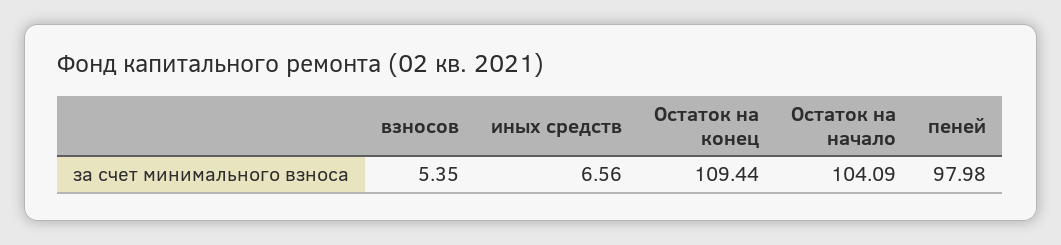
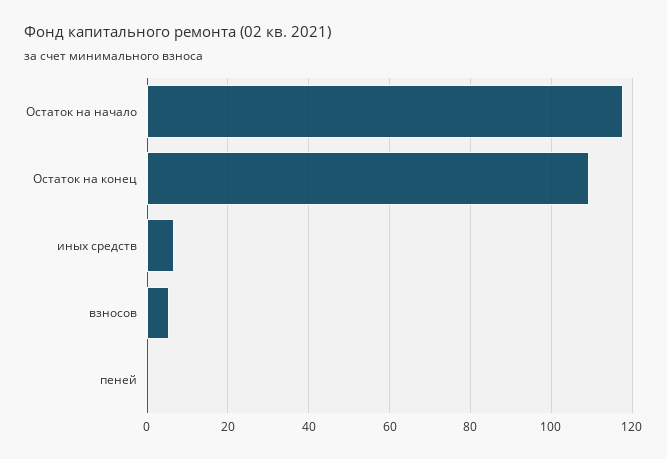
Остаток на начало: 104.09 -> 118
пеней: 97.98 -> 0

